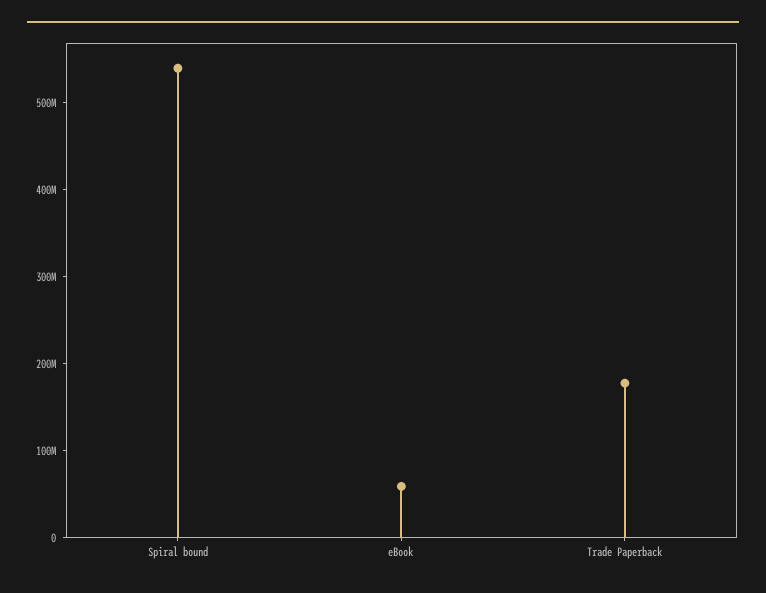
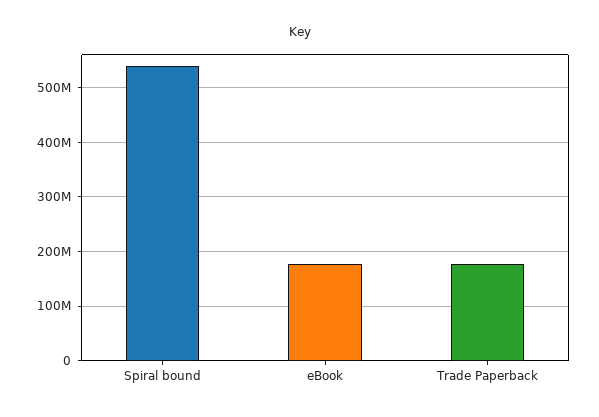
eBook: 60000000 -> 180000000

